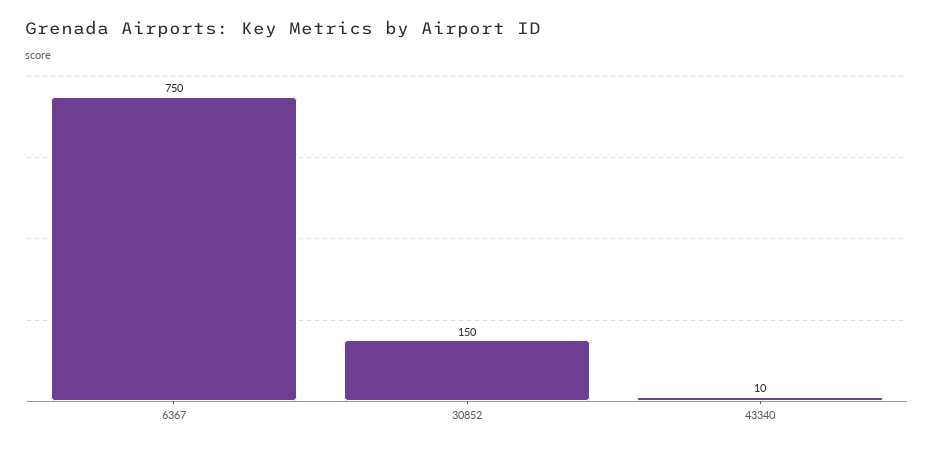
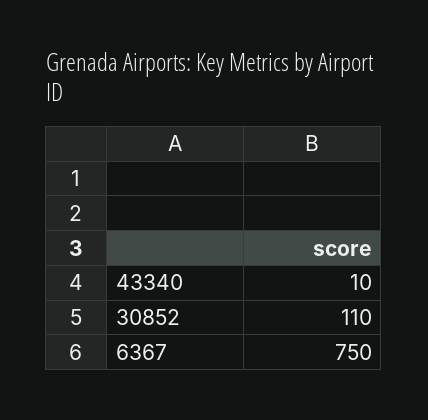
30852: 150 -> 110

